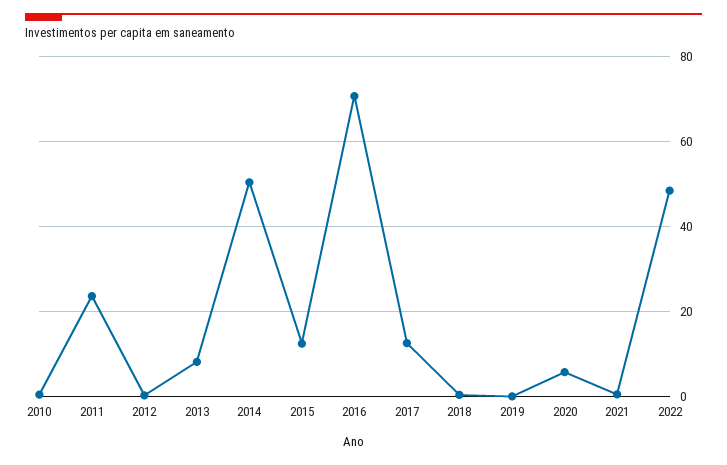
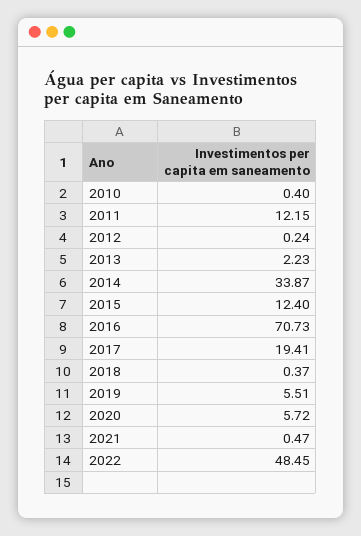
2011: 24 -> 12.15
2013: 8 -> 2.23
2014: 50 -> 33.87
2017: 12 -> 19.41
2019: 0 -> 5.51

